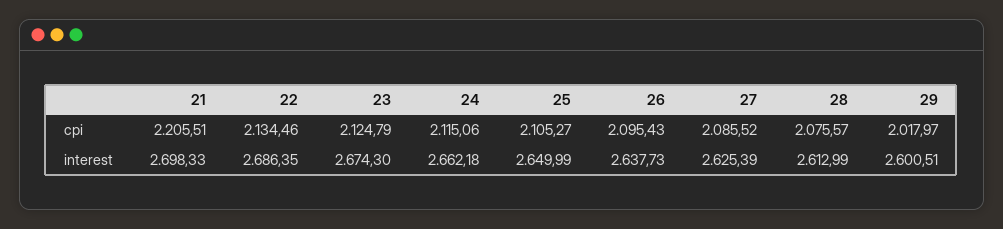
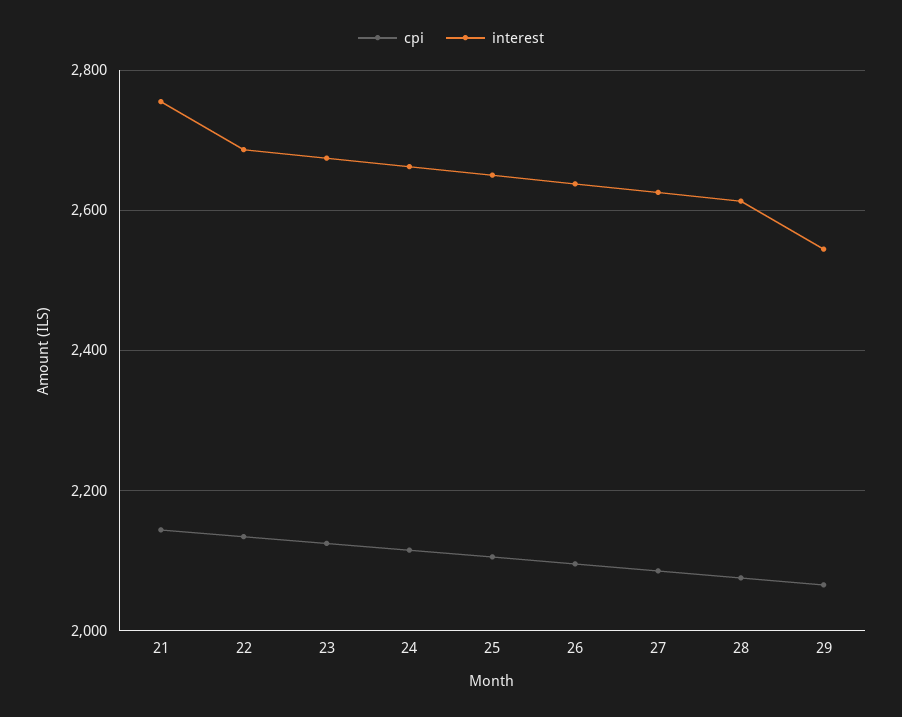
cpi, 21: 2205.51 -> 2140
cpi, 29: 2017.97 -> 2060
interest, 21: 2698.33 -> 2760
interest, 29: 2600.51 -> 2540

